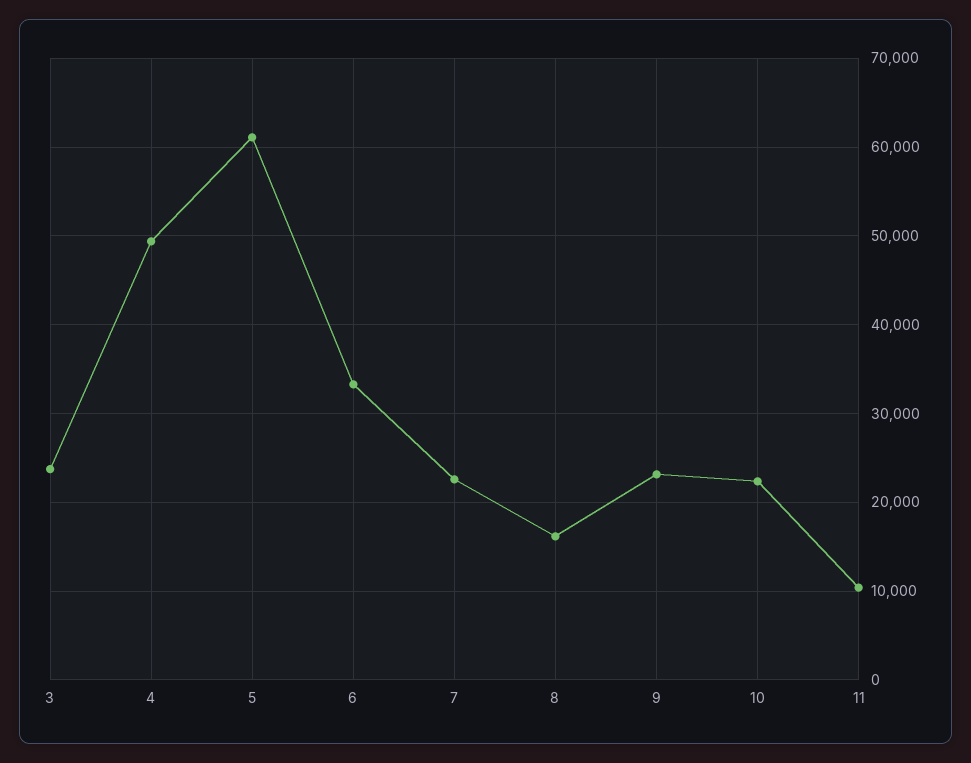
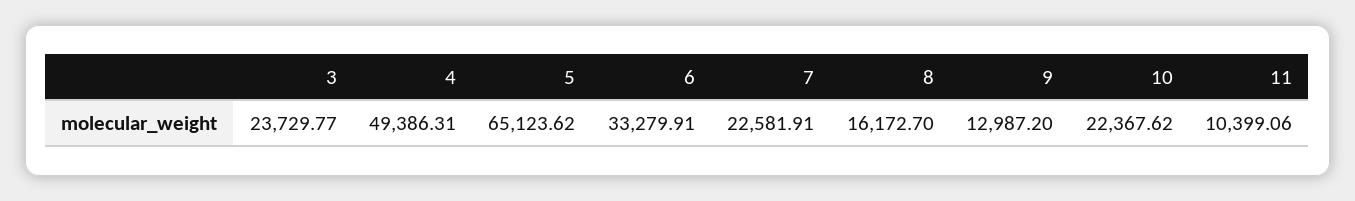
5: 61000 -> 65123.62
9: 23000 -> 12987.2

